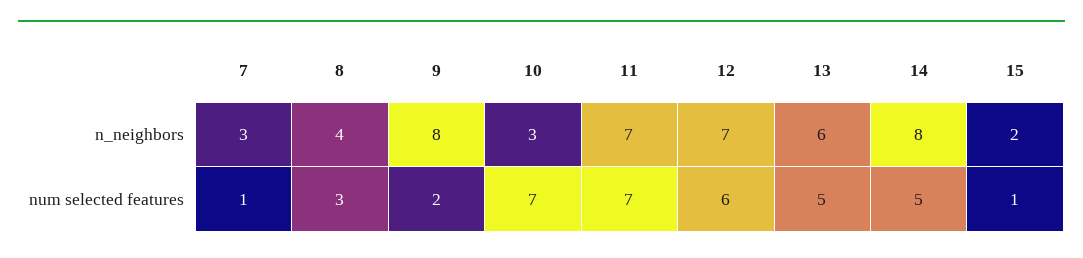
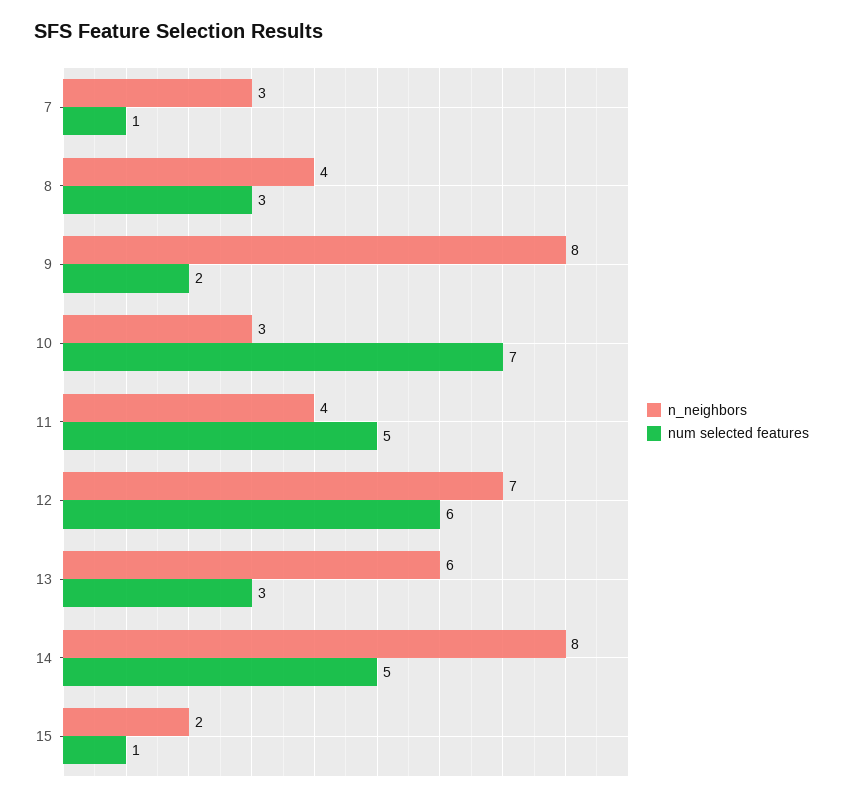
n_neighbors, 11: 7 -> 4
num selected features, 11: 7 -> 5
num selected features, 13: 5 -> 3

